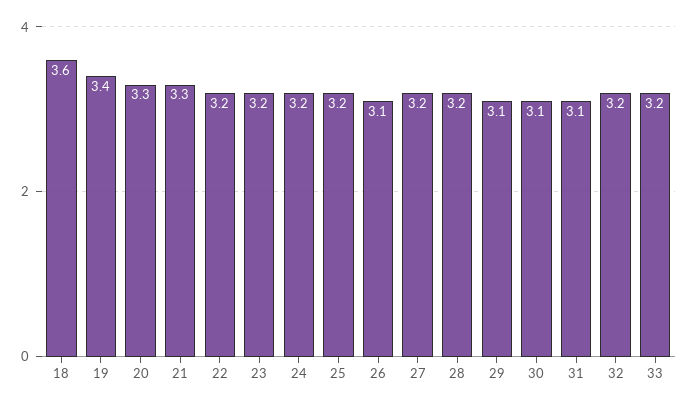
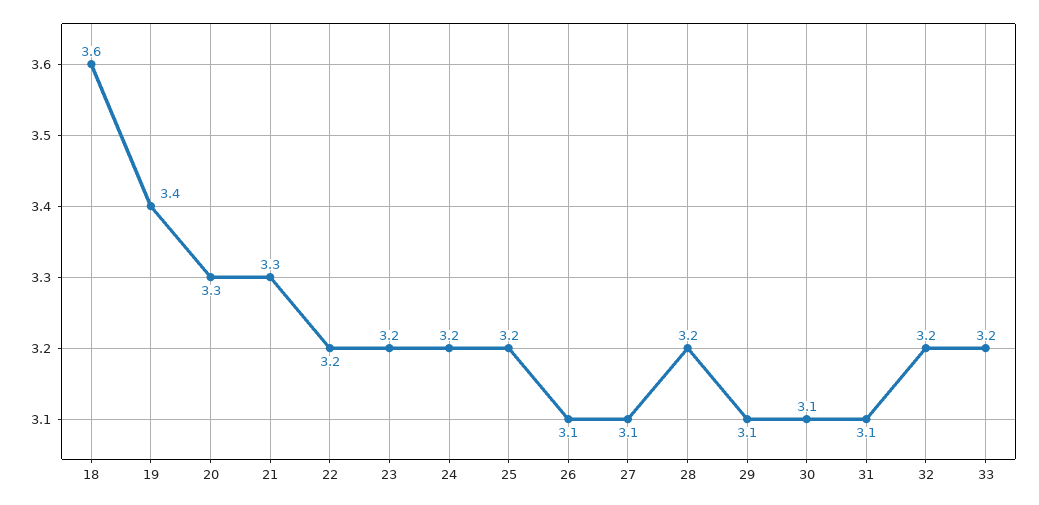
27: 3.2 -> 3.1

